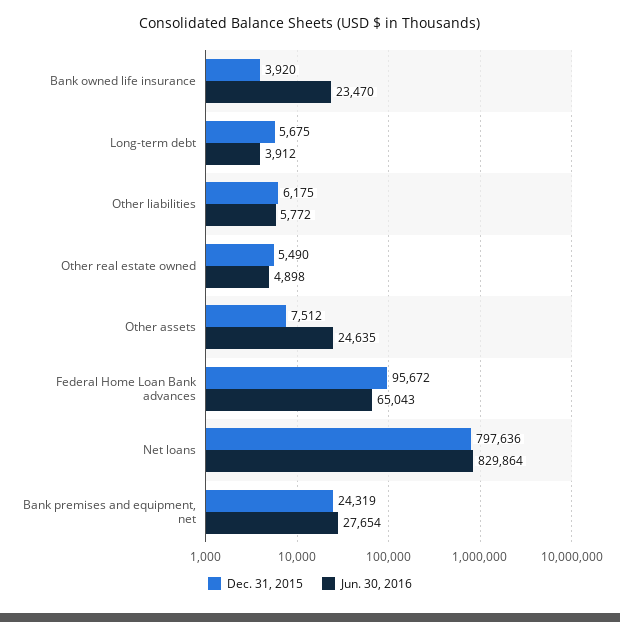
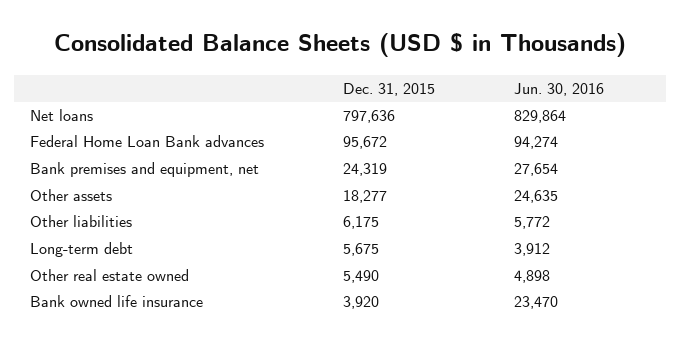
Dec. 31, 2015, Other assets: 7512 -> 18277
Jun. 30, 2016, Federal Home Loan Bank advances: 65043 -> 94274

